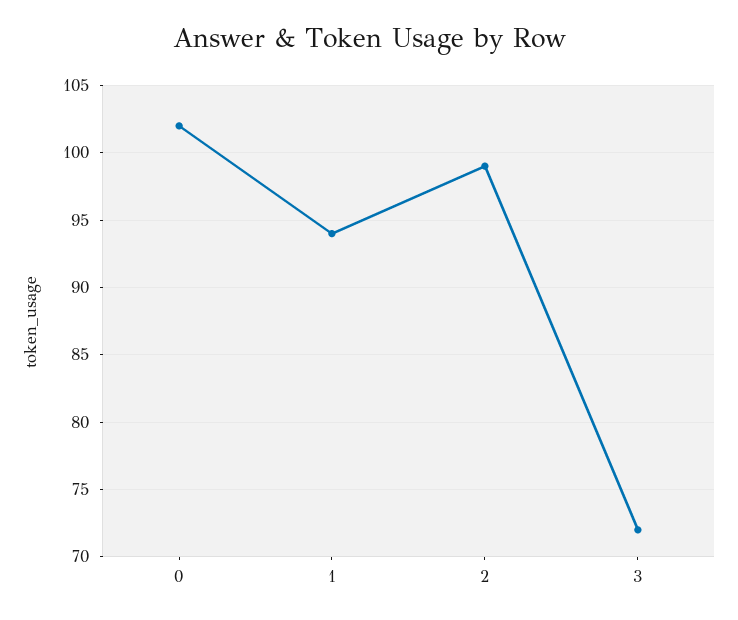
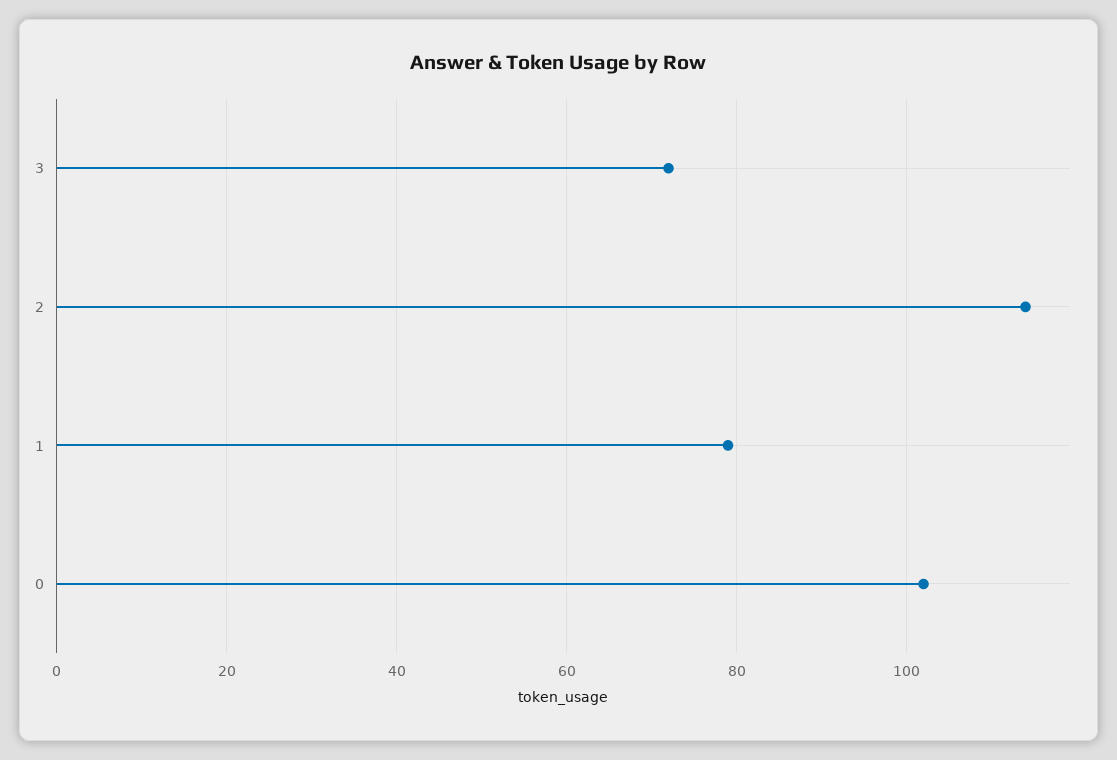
1: 94 -> 80
2: 99 -> 115

